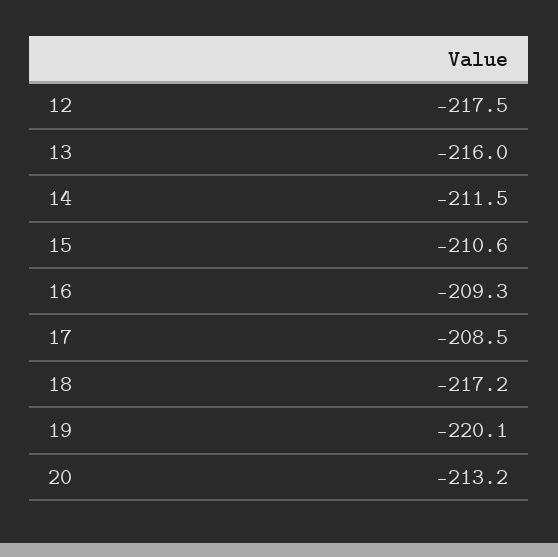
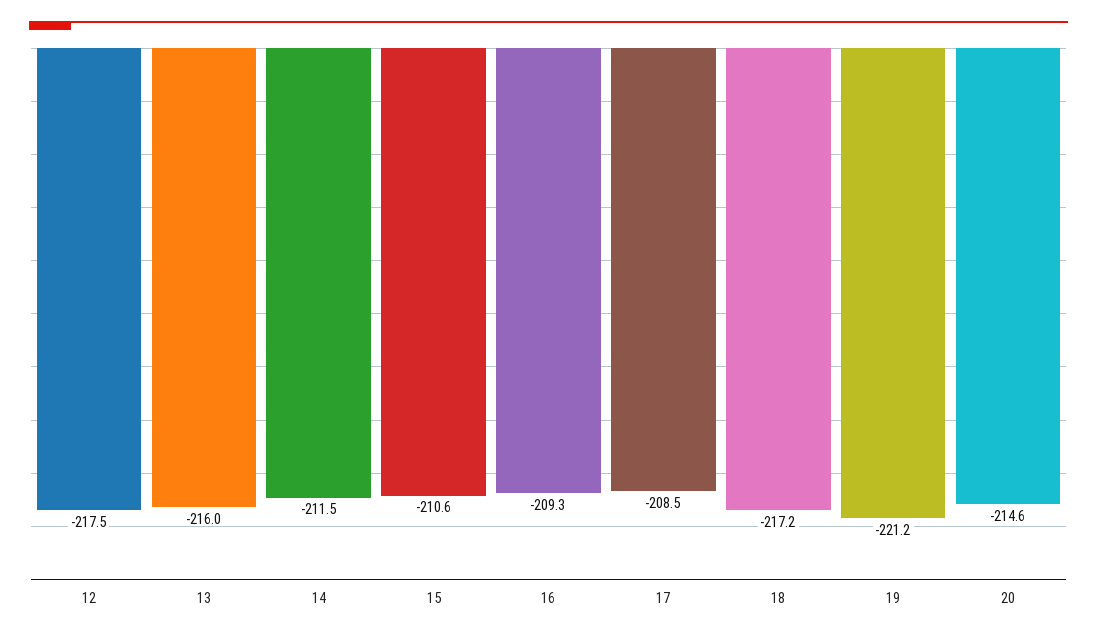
19: -220.1 -> -221.2
20: -213.2 -> -214.6

